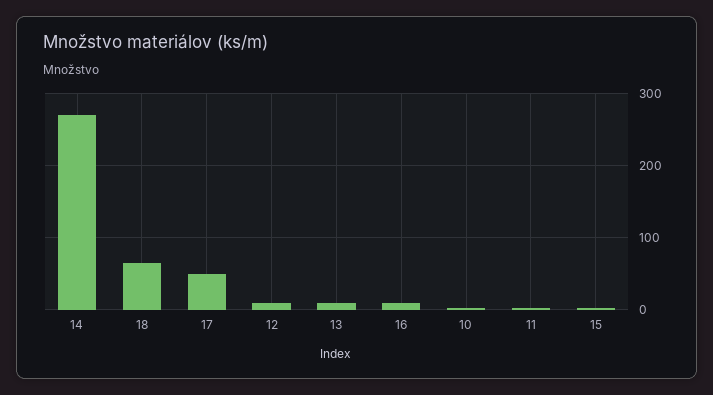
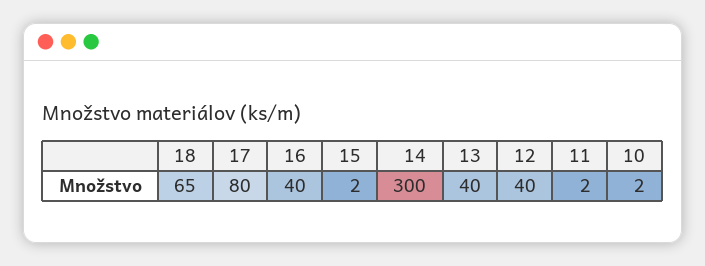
14: 270 -> 300
17: 50 -> 80
12: 10 -> 40
13: 10 -> 40
16: 10 -> 40

